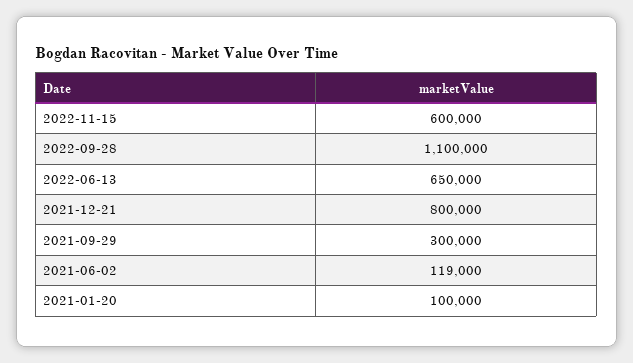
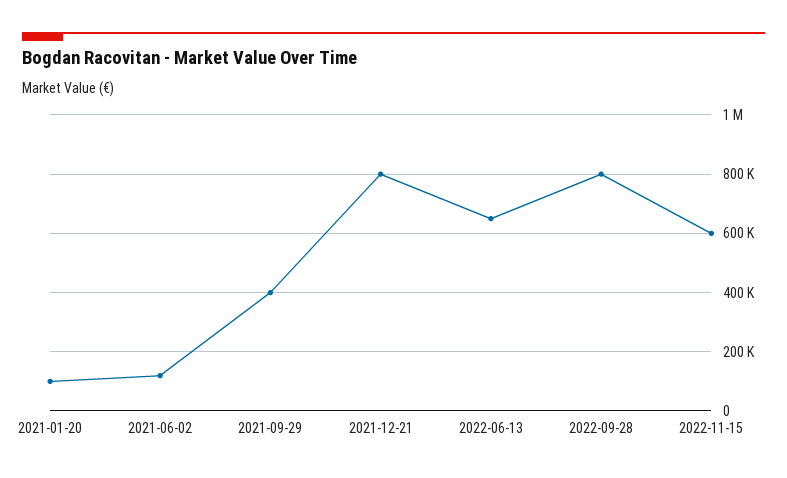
2022-09-28: 1100000 -> 800000
2021-09-29: 300000 -> 400000

